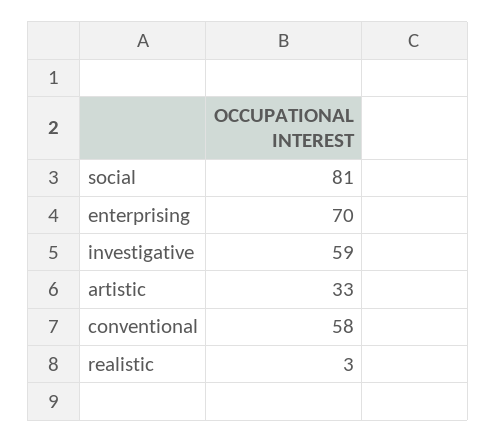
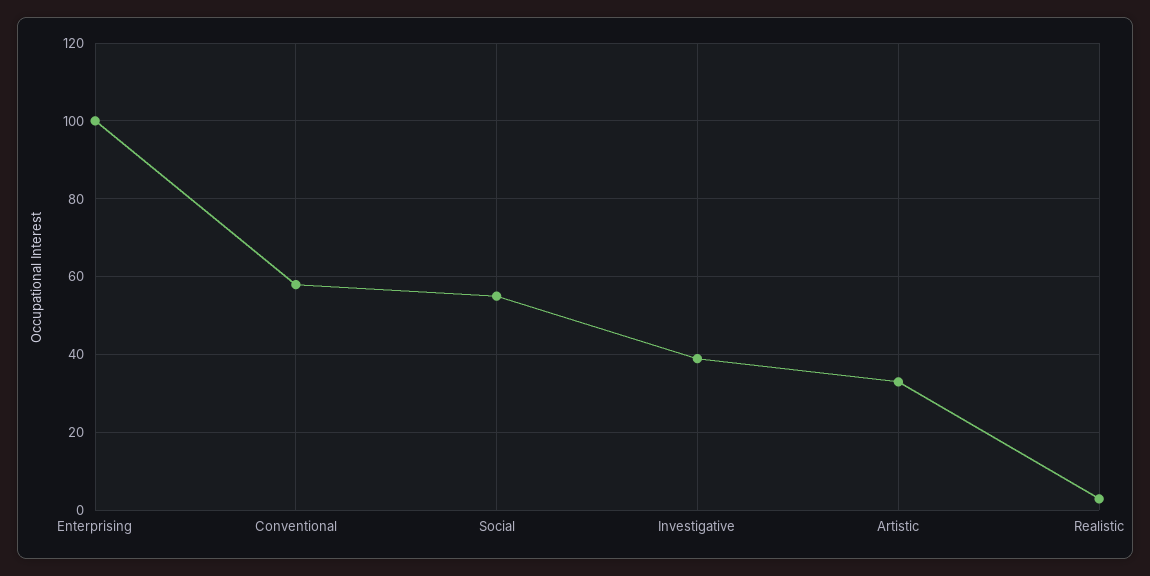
social: 81 -> 55
enterprising: 70 -> 100
investigative: 59 -> 40

